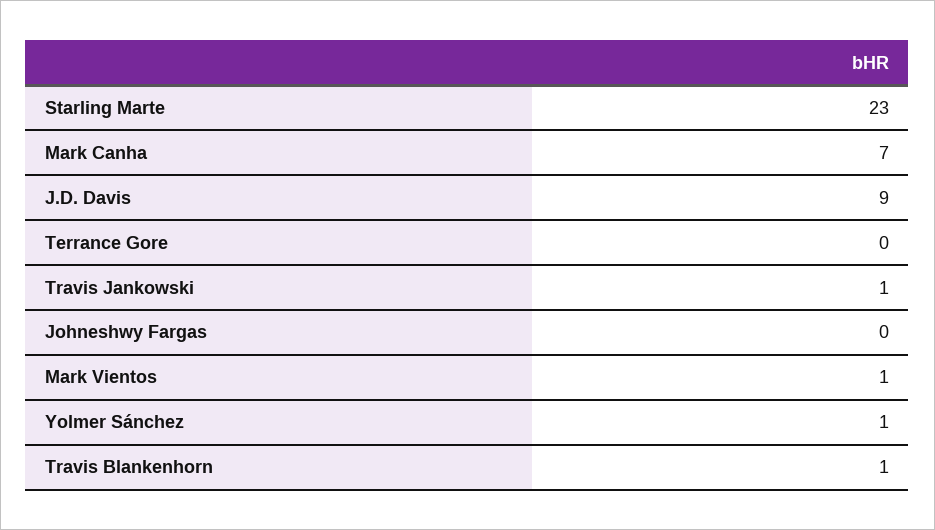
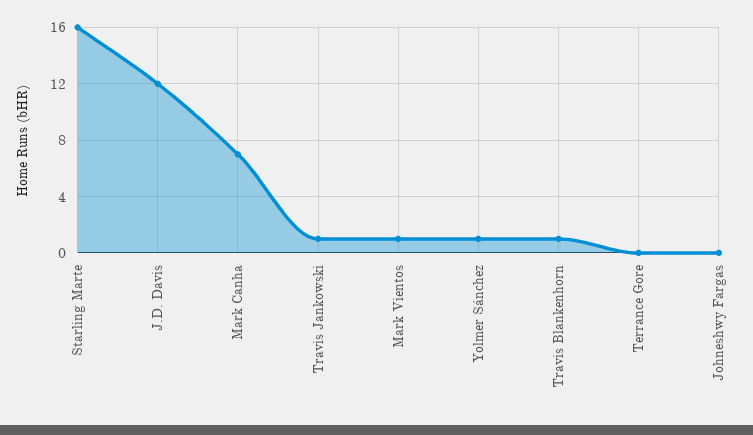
Starling Marte: 23 -> 16
J.D. Davis: 9 -> 12

